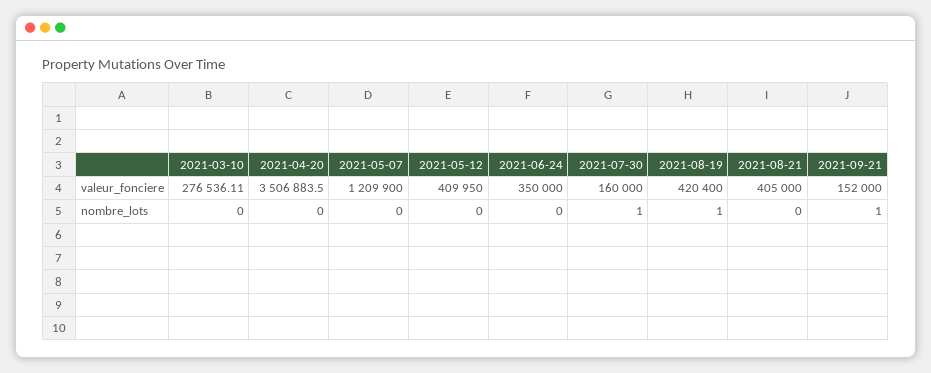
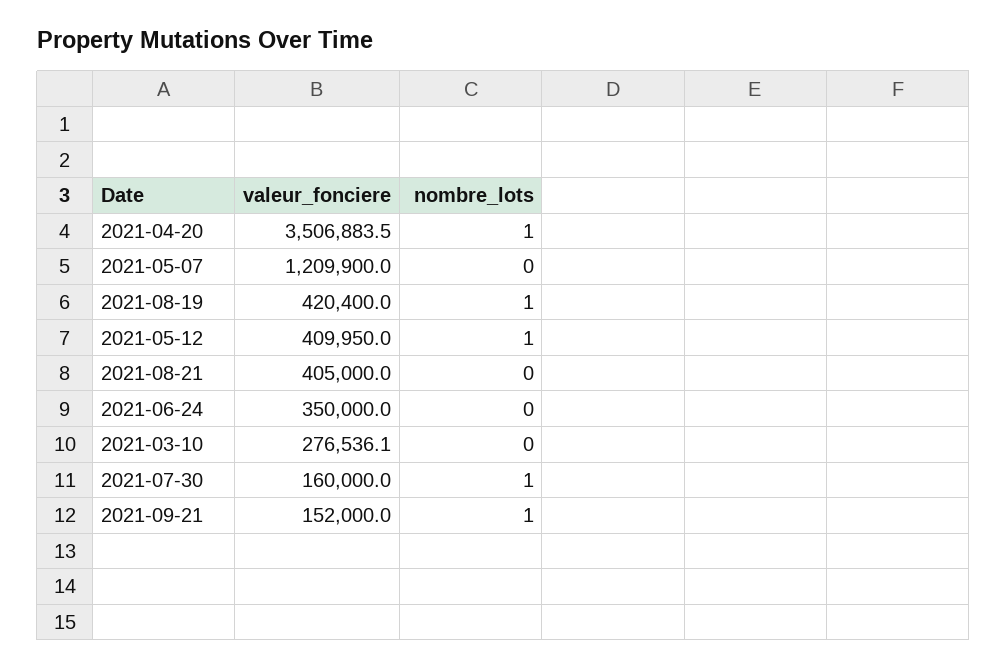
2021-04-20, nombre_lots: 0 -> 1
2021-05-12, nombre_lots: 0 -> 1

